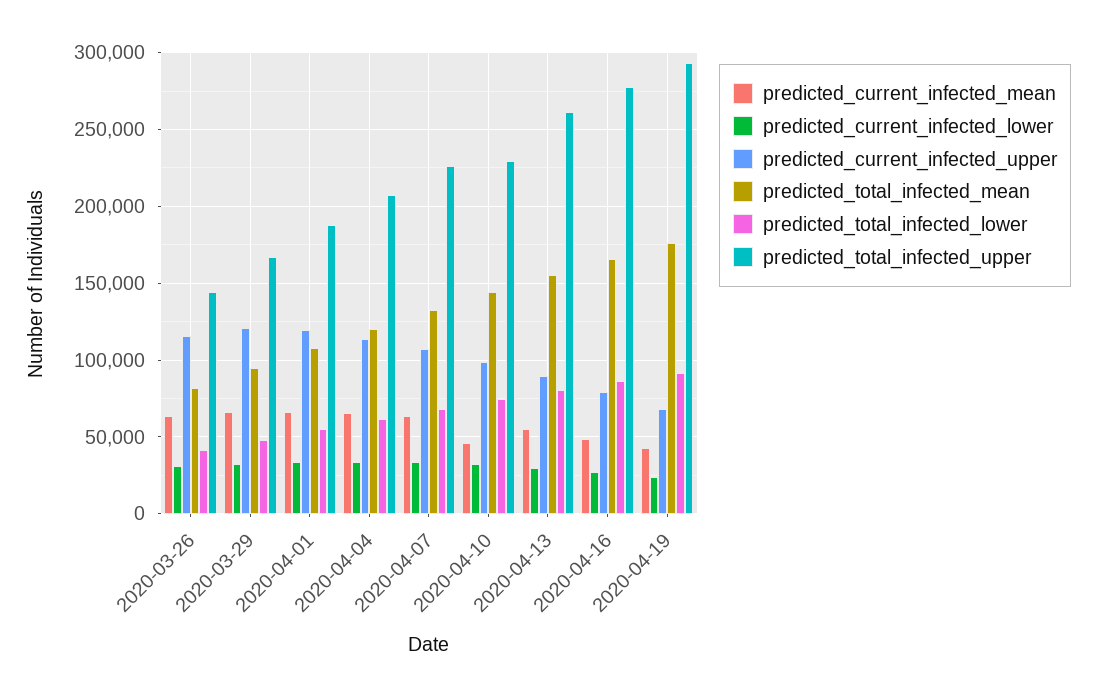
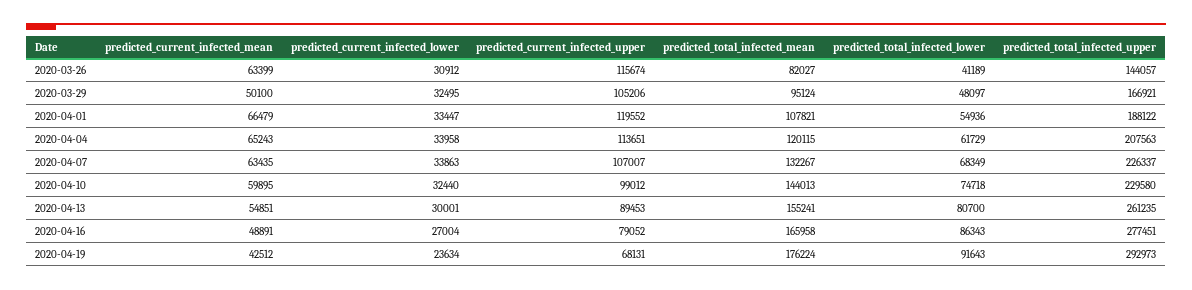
predicted_current_infected_mean, 2020-03-29: 65000 -> 50100
predicted_current_infected_upper, 2020-03-29: 120000 -> 105206
predicted_current_infected_mean, 2020-04-10: 45000 -> 59895

